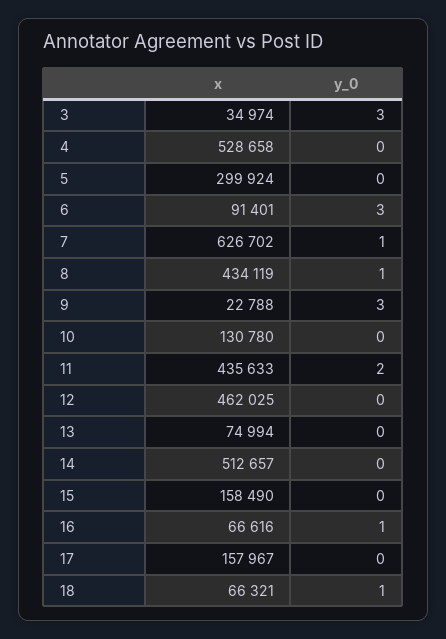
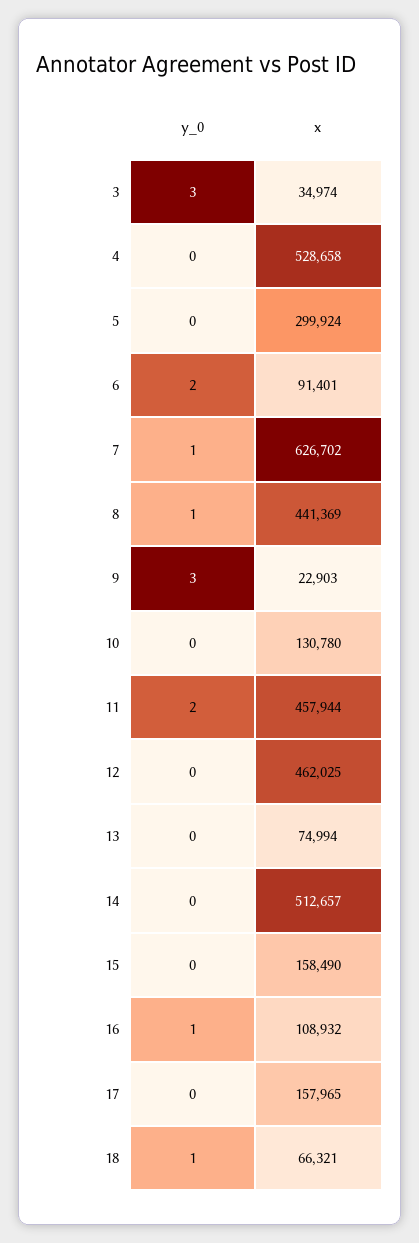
y_0, 6: 3 -> 2
x, 8: 434119 -> 441369
x, 9: 22788 -> 22903
x, 11: 435633 -> 457944
x, 16: 66616 -> 108932
x, 17: 157967 -> 157965

